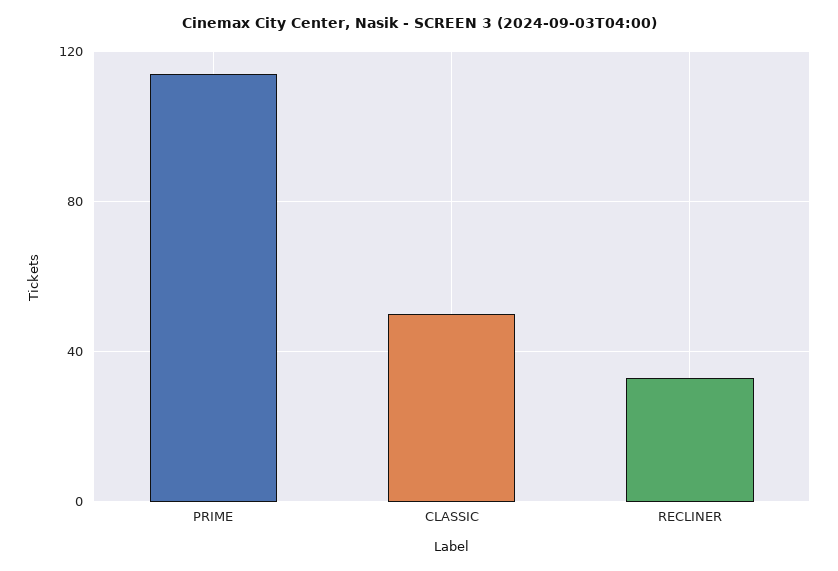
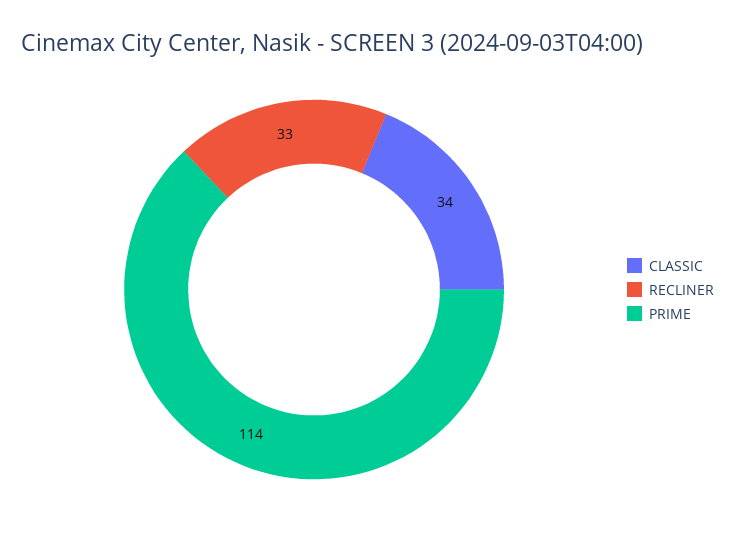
CLASSIC: 50 -> 34

